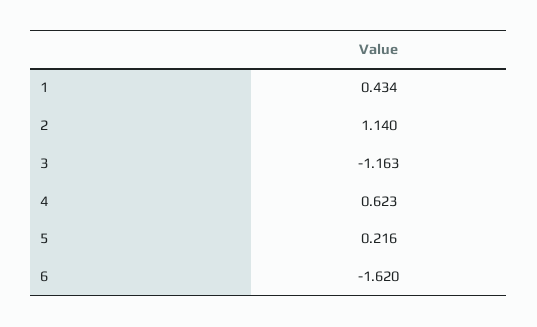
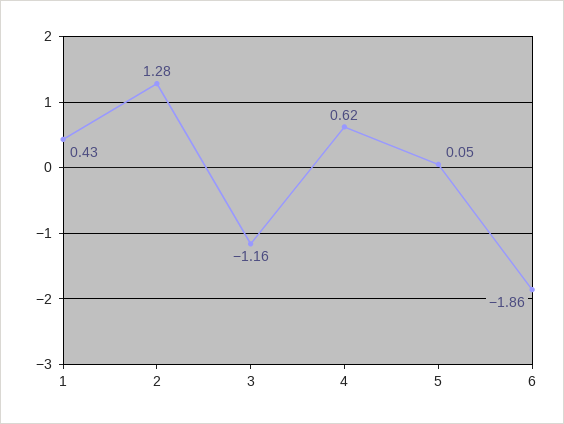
2: 1.14 -> 1.28
5: 0.216 -> 0.05
6: -1.62 -> -1.86

